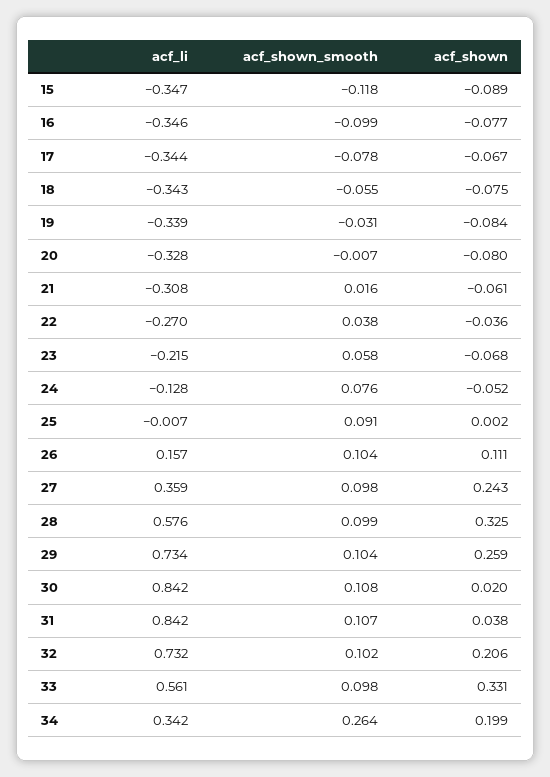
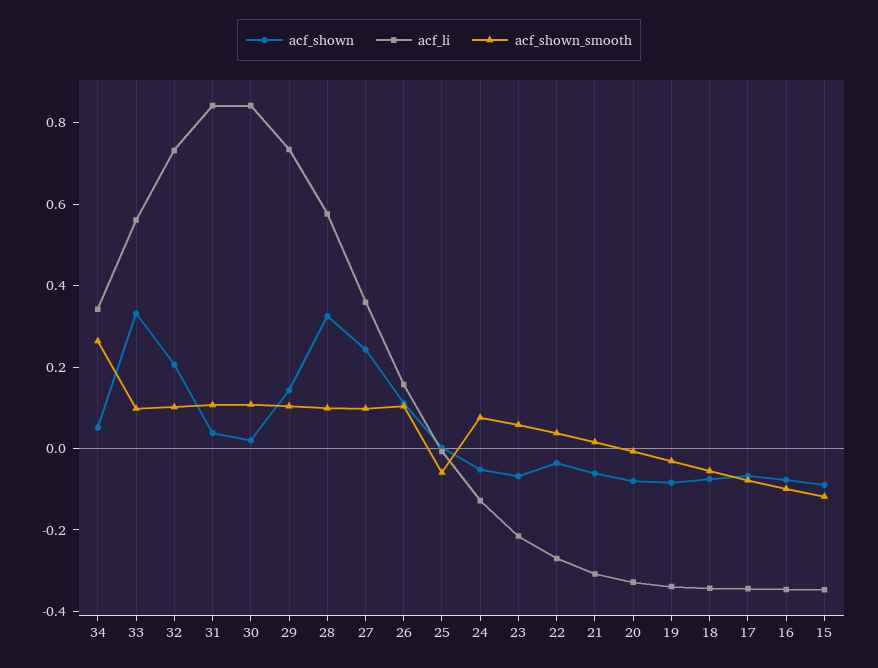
acf_shown_smooth, 25: 0.091 -> -0.05
acf_shown, 29: 0.259 -> 0.15
acf_shown, 34: 0.199 -> 0.05

